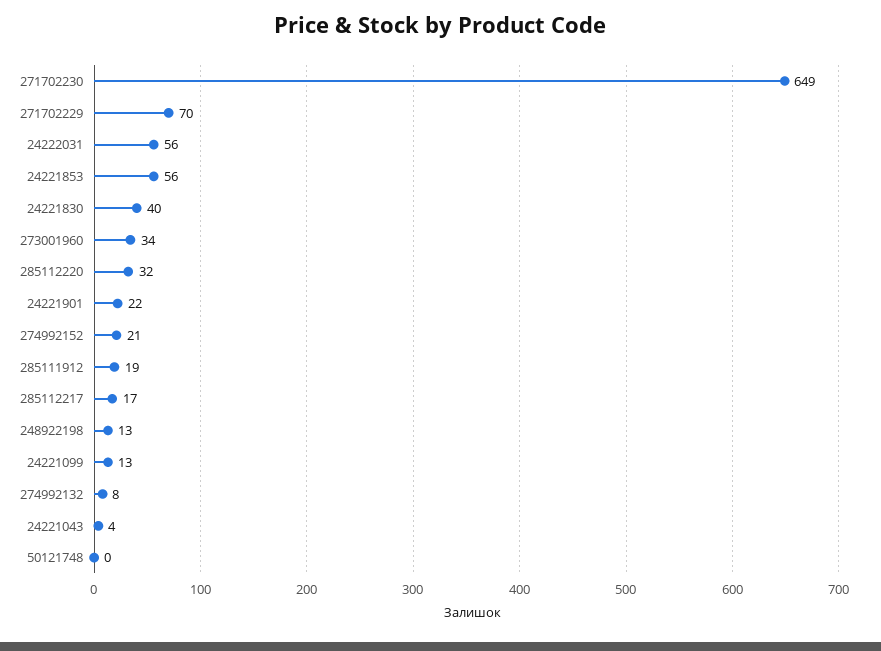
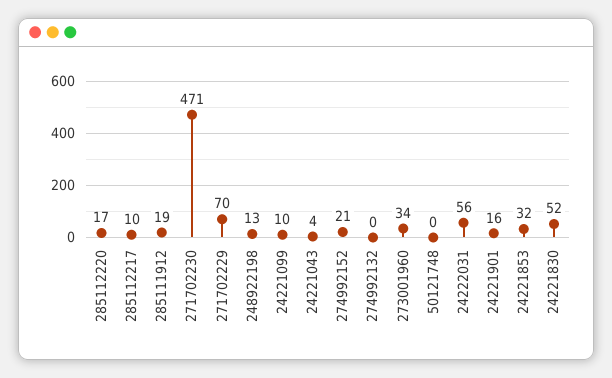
271702230: 649 -> 471
24221853: 56 -> 32
24221830: 40 -> 52
285112220: 32 -> 17
24221901: 22 -> 16
285112217: 17 -> 10
24221099: 13 -> 10
274992132: 8 -> 0

